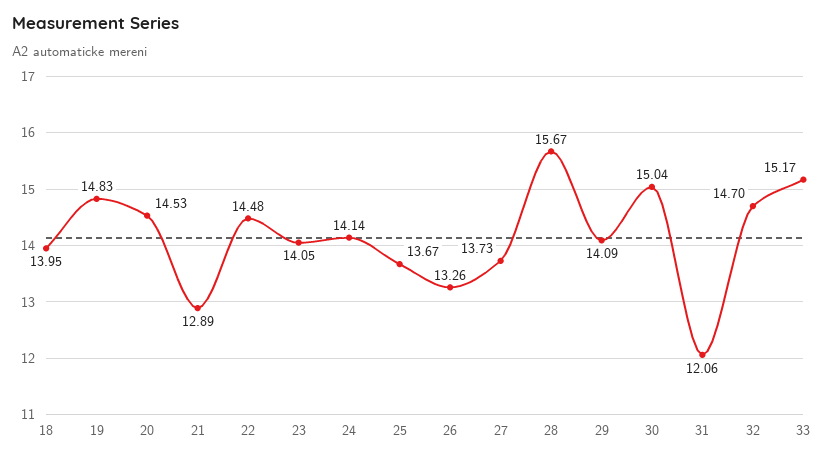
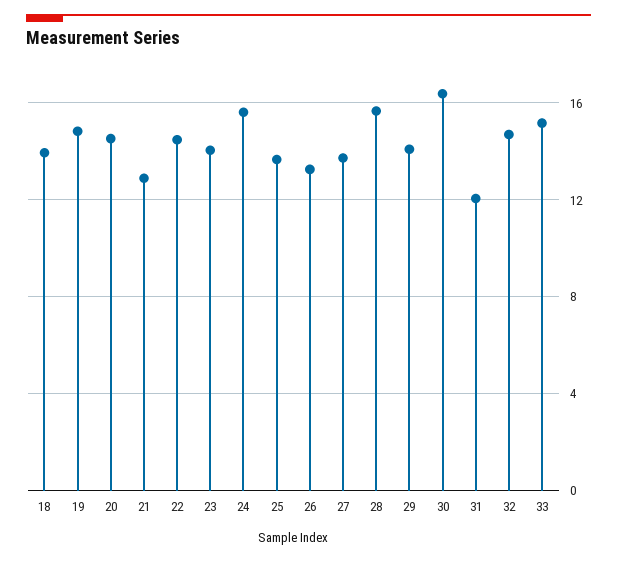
24: 14.14 -> 15.5
30: 15.04 -> 16.5

